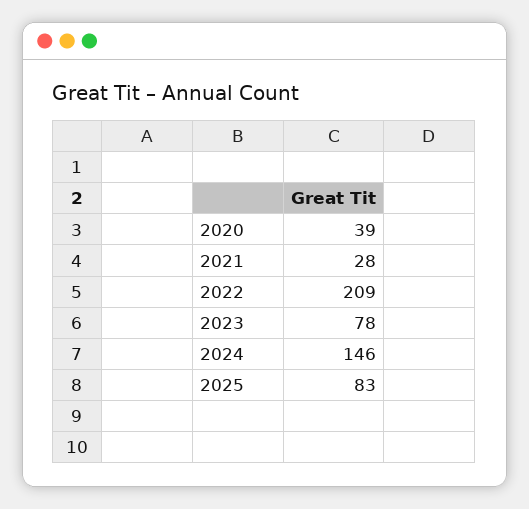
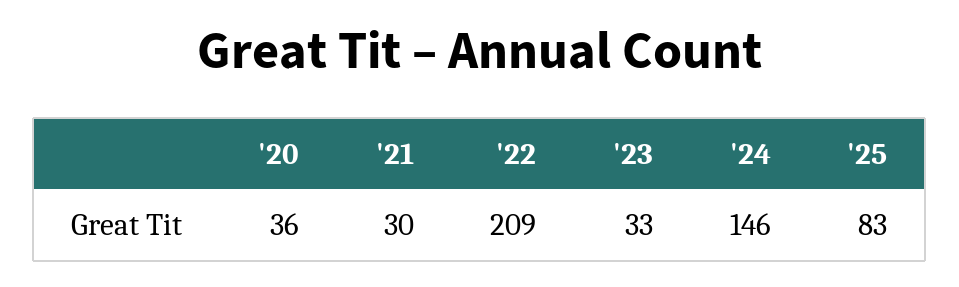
2020: 39 -> 36
2021: 28 -> 30
2023: 78 -> 33

